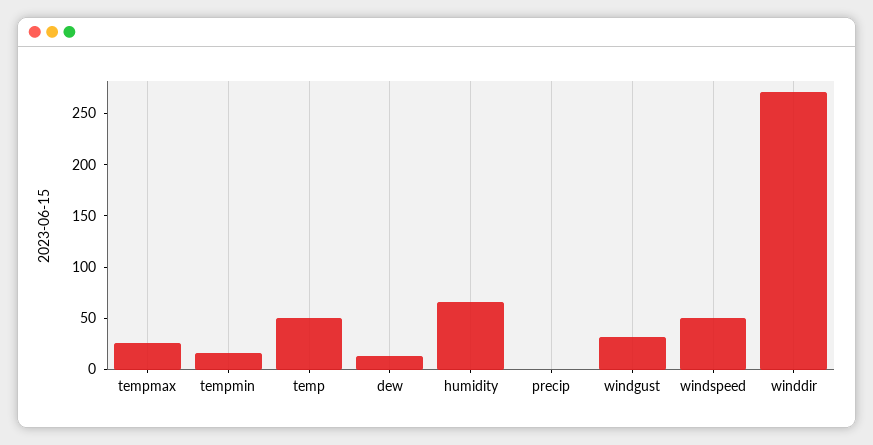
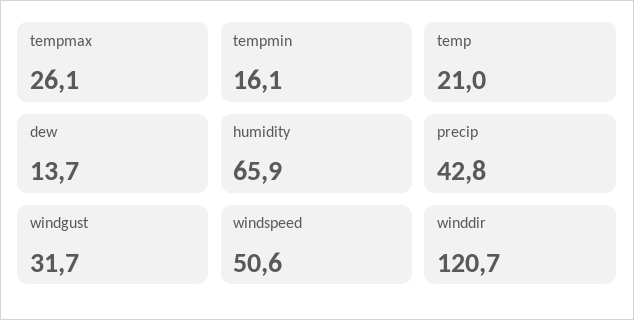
temp: 50 -> 21
precip: 0 -> 42.8
winddir: 270 -> 120.7

